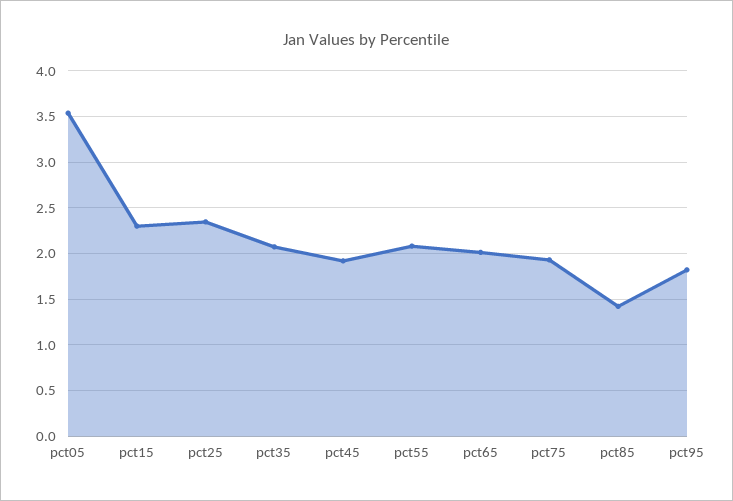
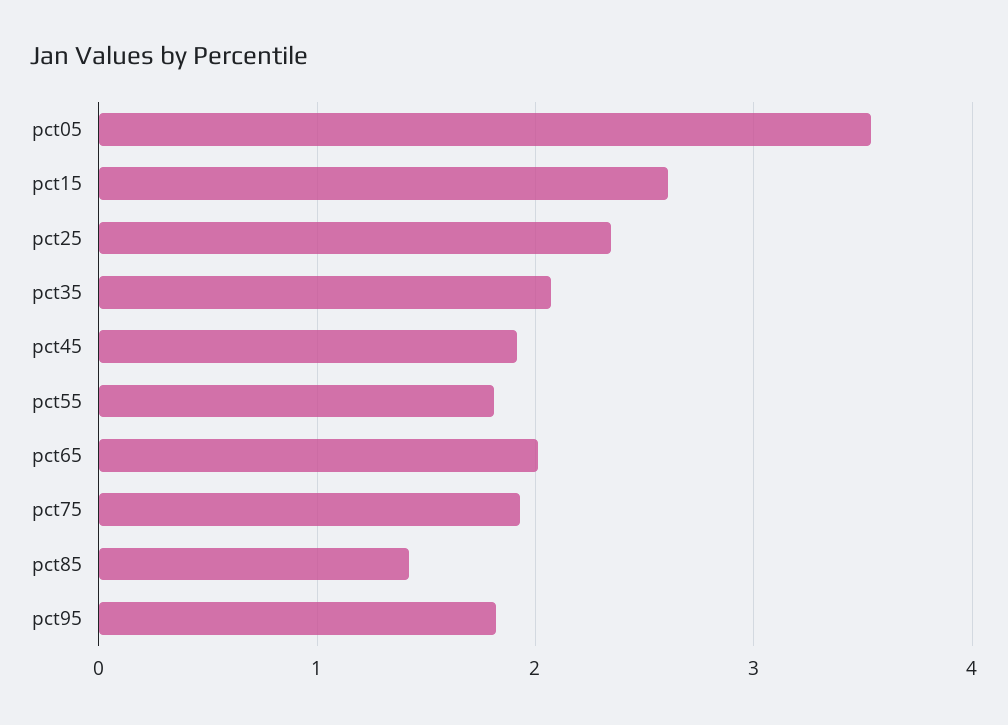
pct15: 2.3 -> 2.6
pct55: 2.1 -> 1.8

